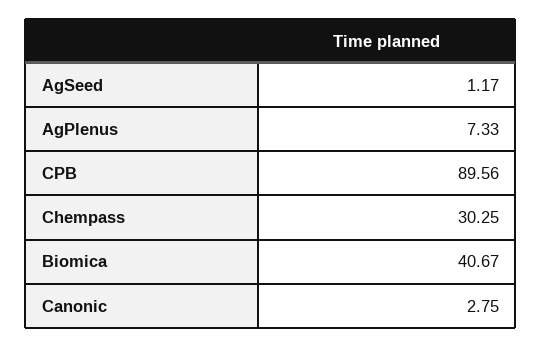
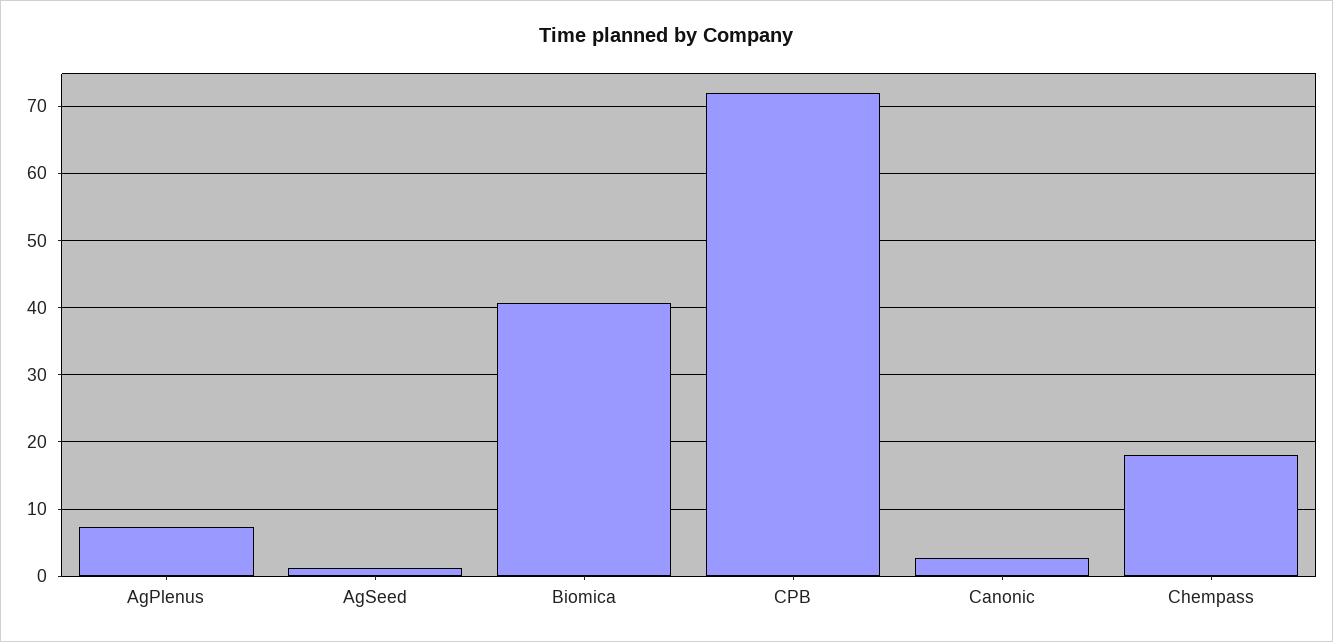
CPB: 89.56 -> 72
Chempass: 30.25 -> 18

